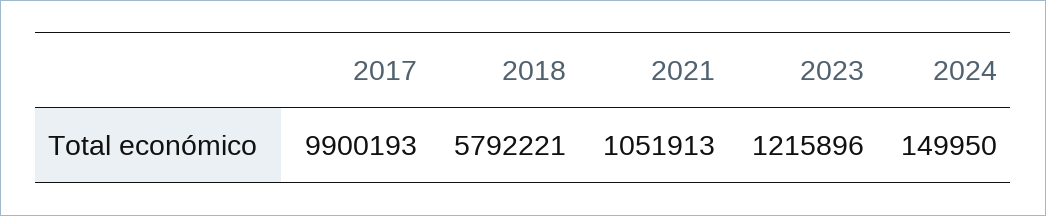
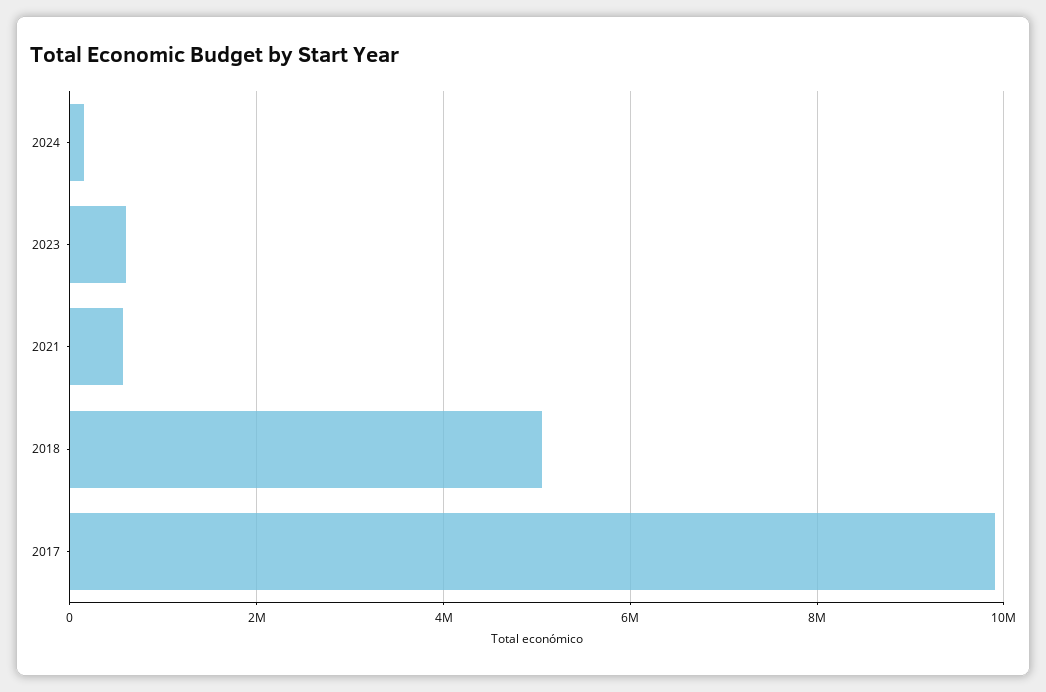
2018: 5792221 -> 5000000
2021: 1051913 -> 600000
2023: 1215896 -> 600000

